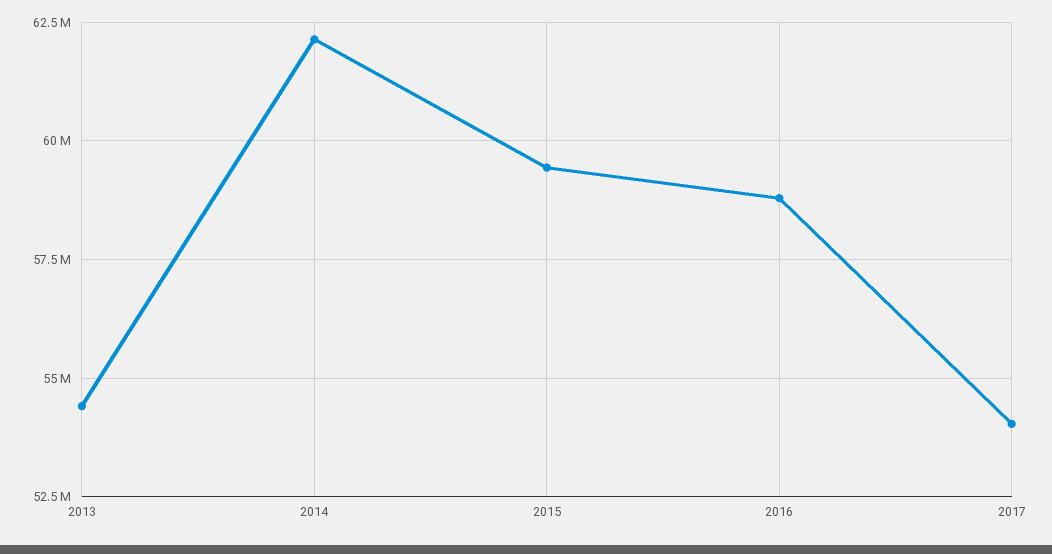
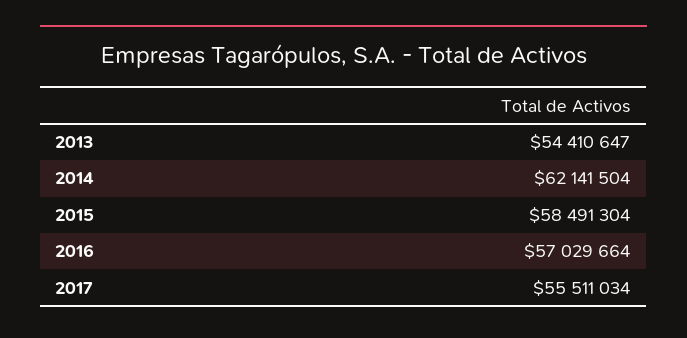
2015: 59500000 -> 58491304
2016: 58750000 -> 57029664
2017: 54000000 -> 55511034

